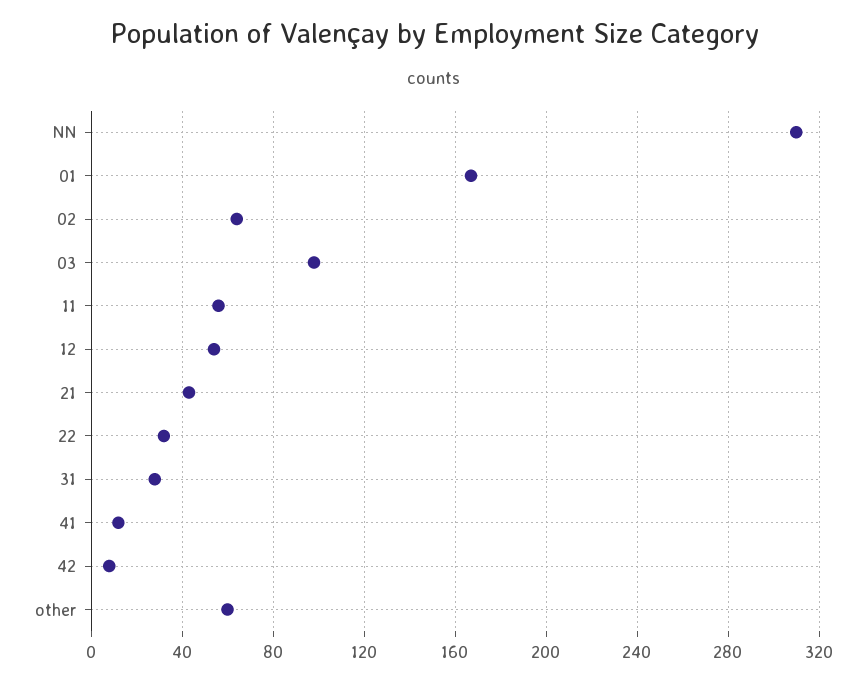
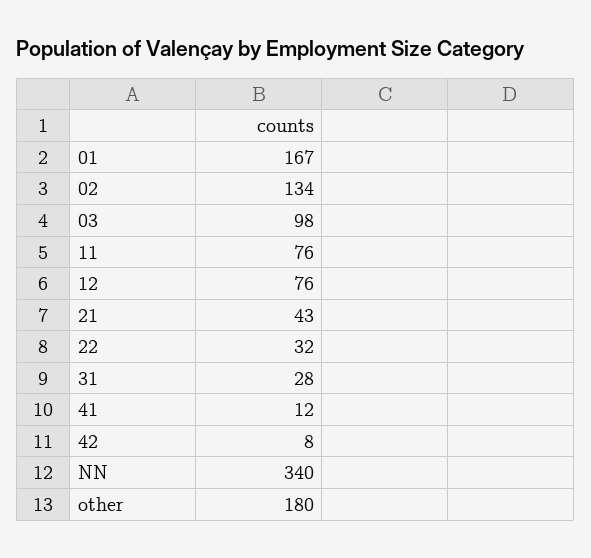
NN: 310 -> 340
02: 65 -> 134
11: 55 -> 76
12: 55 -> 76
other: 60 -> 180

